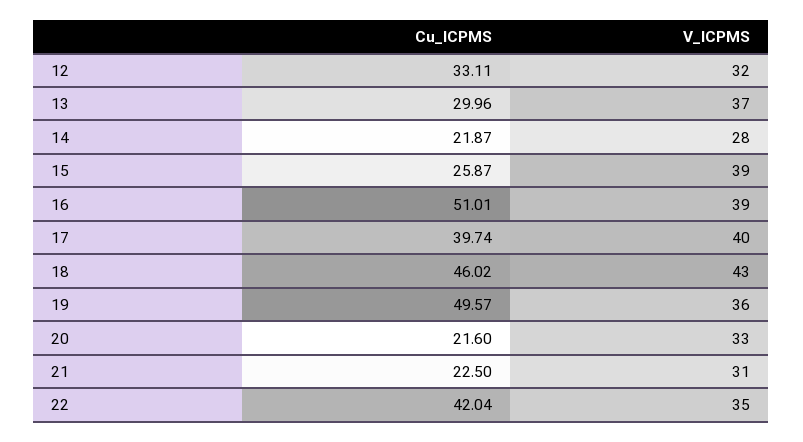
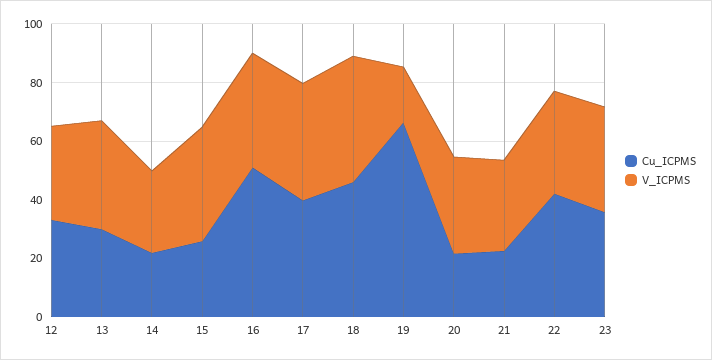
Cu_ICPMS, 19: 49.57 -> 65
V_ICPMS, 19: 36 -> 20
Cu_ICPMS, 23: none -> 35
V_ICPMS, 23: none -> 35

